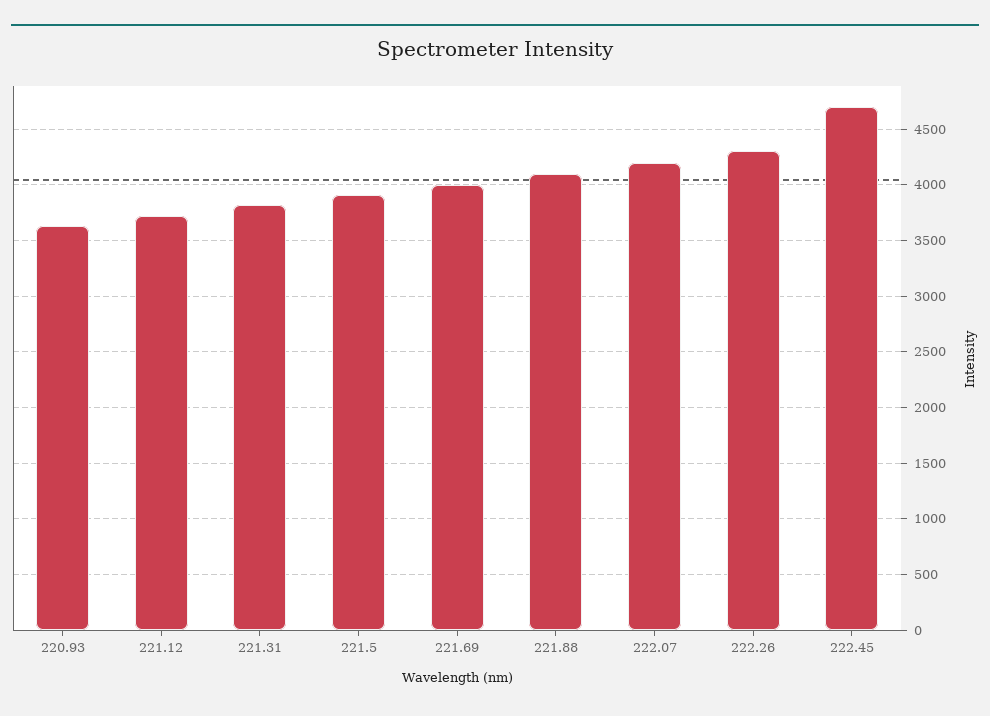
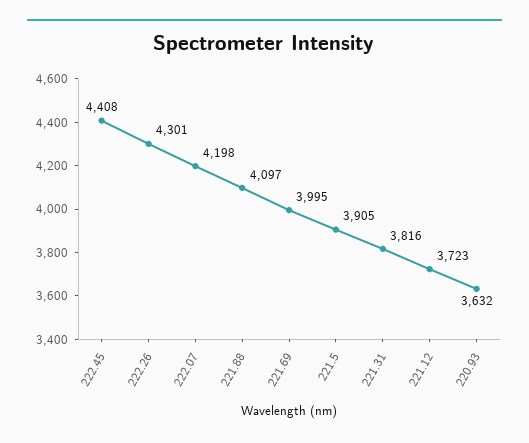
222.45: 4700 -> 4408

